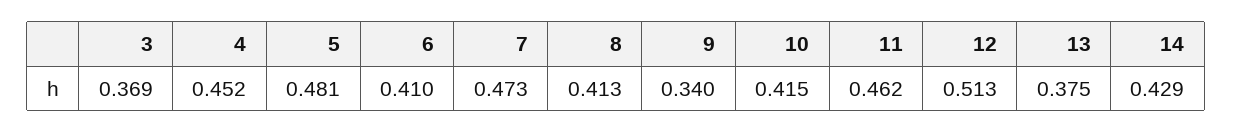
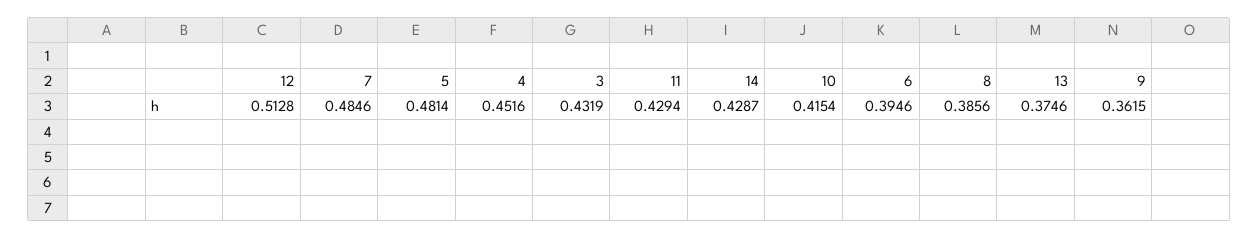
3: 0.369 -> 0.4319
6: 0.41 -> 0.3946
7: 0.473 -> 0.4846
8: 0.413 -> 0.3856
9: 0.34 -> 0.3615
11: 0.462 -> 0.4294

